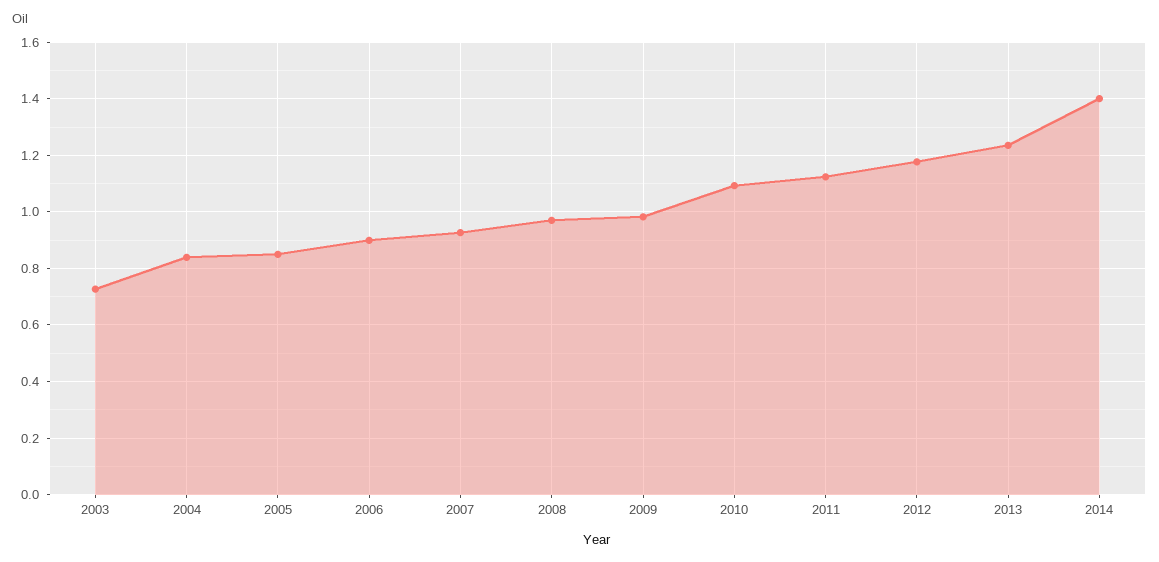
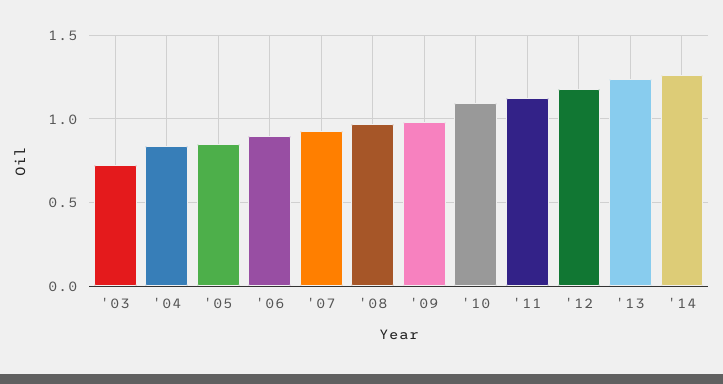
2014: 1.4 -> 1.25

